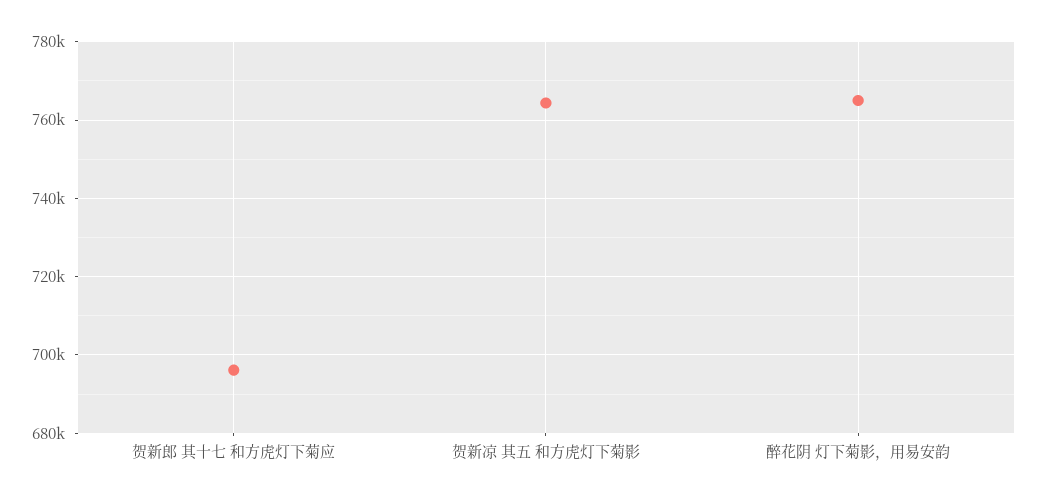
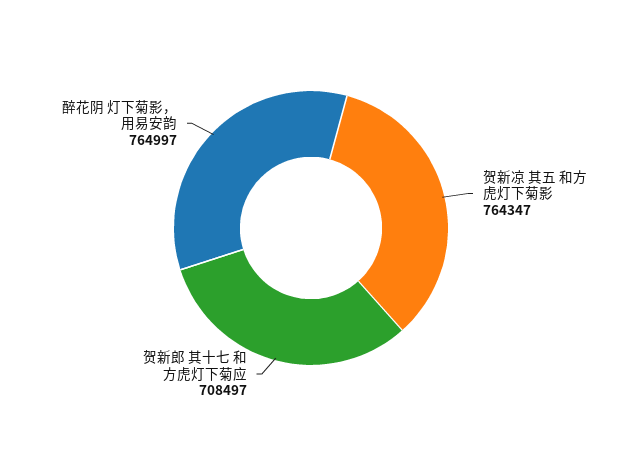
贺新郎 其十七 和方虎灯下菊应: 696000 -> 708497

